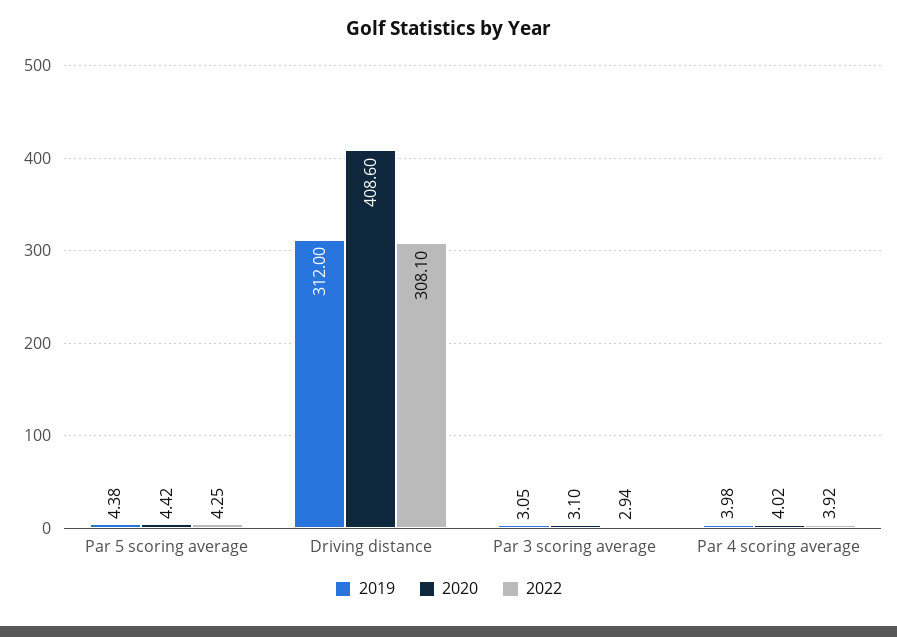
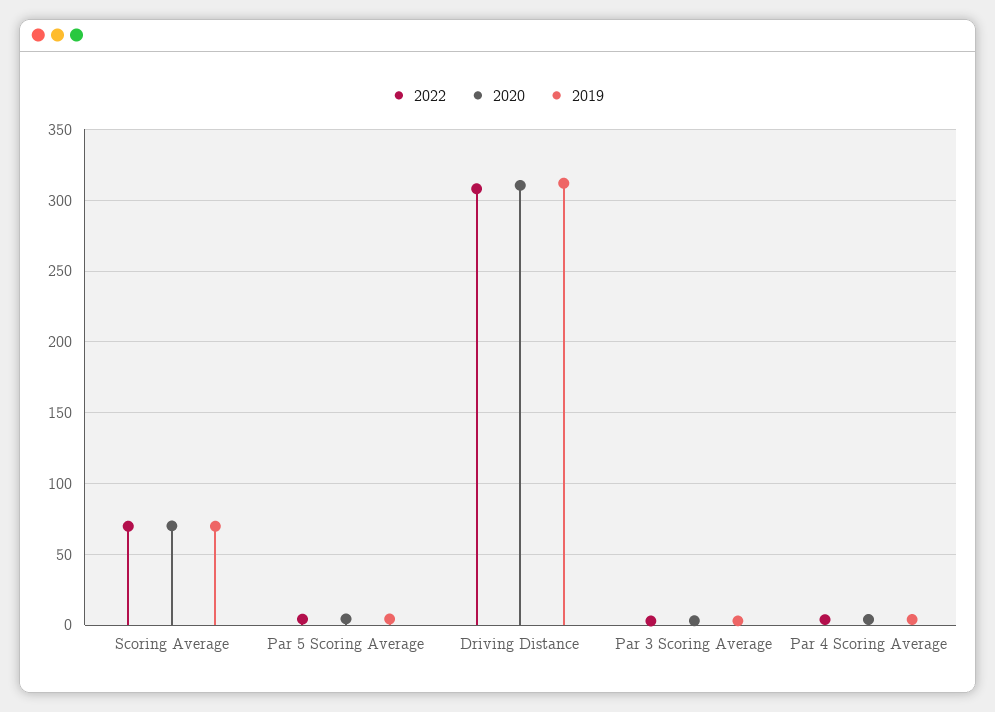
2020, Driving distance: 408.6 -> 310
2022, Scoring Average: none -> 70
2020, Scoring Average: none -> 70
2019, Scoring Average: none -> 70

